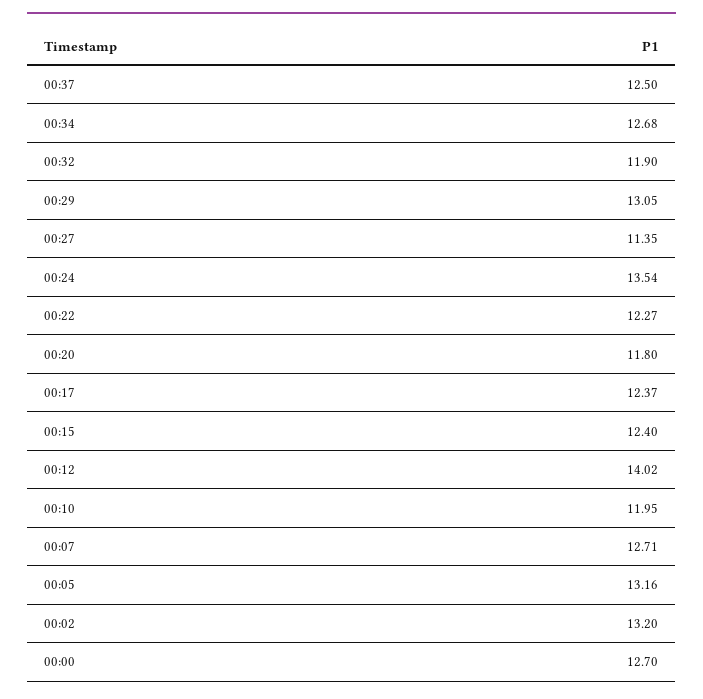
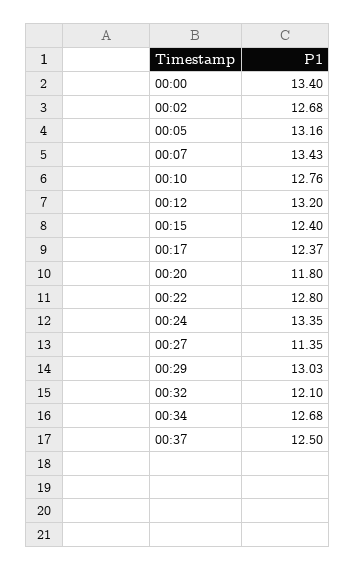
00:32: 11.9 -> 12.1
00:29: 13.05 -> 13.03
00:24: 13.54 -> 13.35
00:22: 12.27 -> 12.8
00:12: 14.02 -> 13.2
00:10: 11.95 -> 12.76
00:07: 12.71 -> 13.43
00:02: 13.2 -> 12.68
00:00: 12.7 -> 13.4

